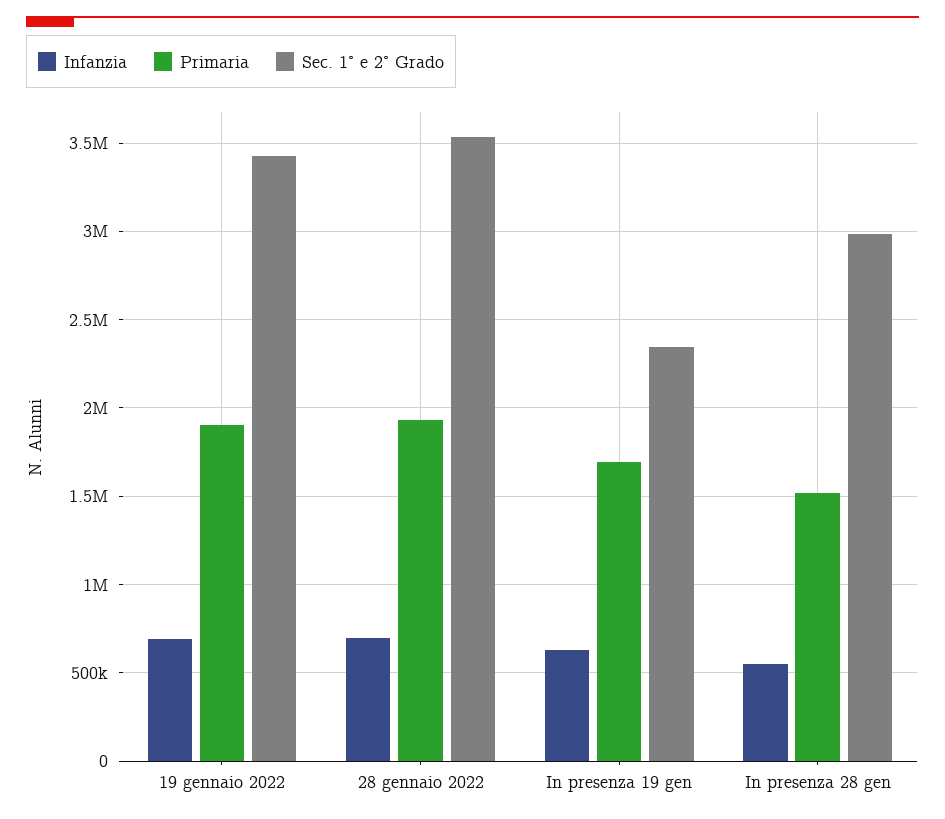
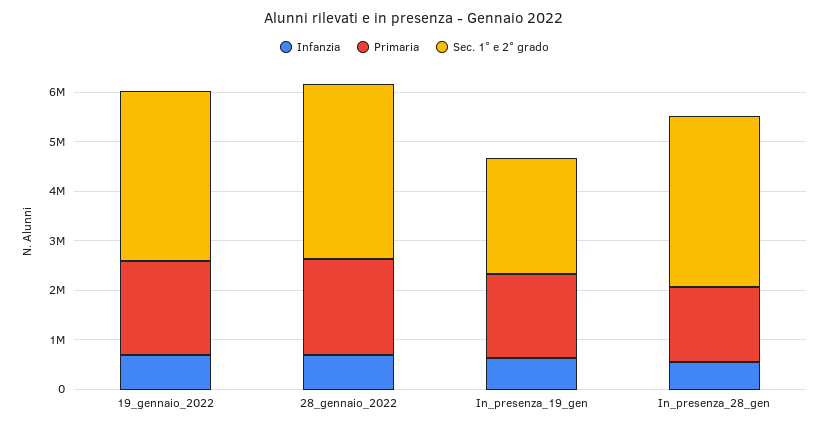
Sec. 1° e 2° Grado, In presenza 28 gen: 3000000 -> 3400000

